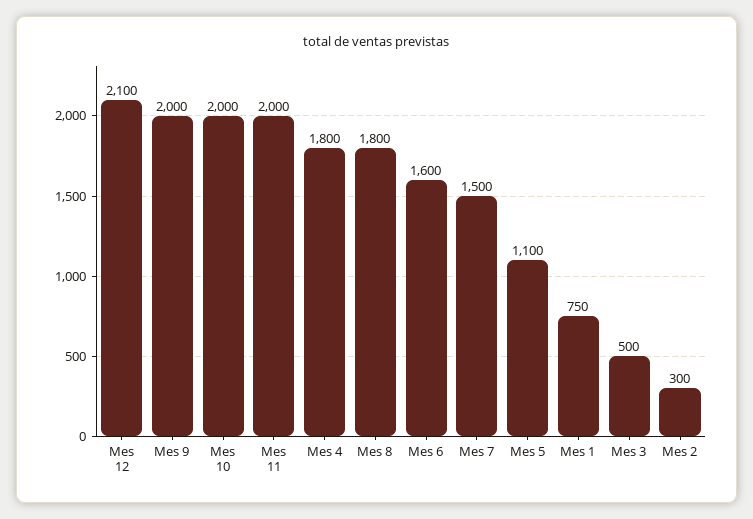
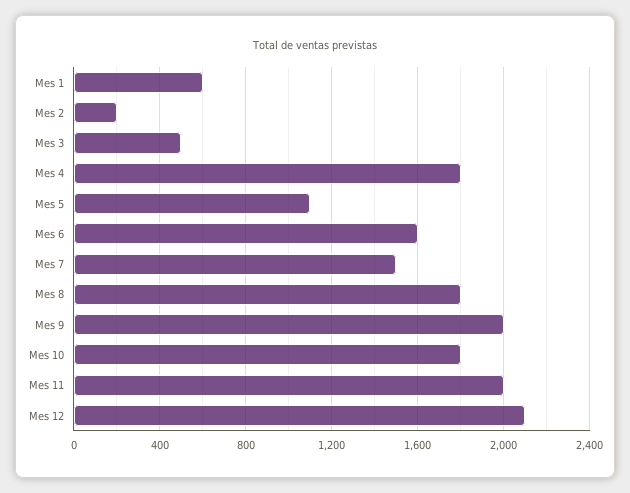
Mes 10: 2000 -> 1800
Mes 1: 750 -> 600
Mes 2: 300 -> 200

